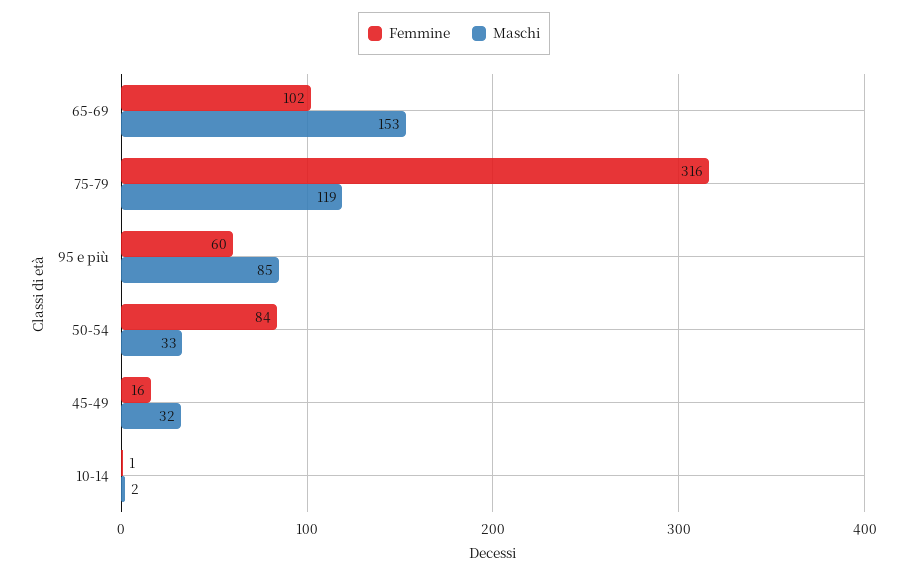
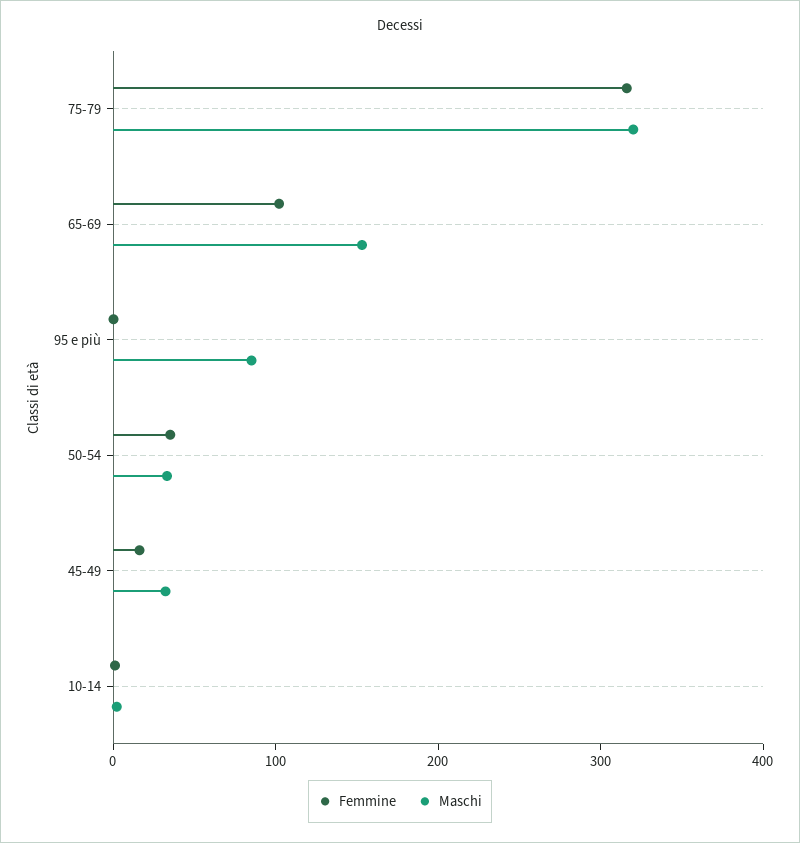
Maschi, 75-79: 119 -> 320
Femmine, 95 e più: 60 -> 0
Femmine, 50-54: 84 -> 40

